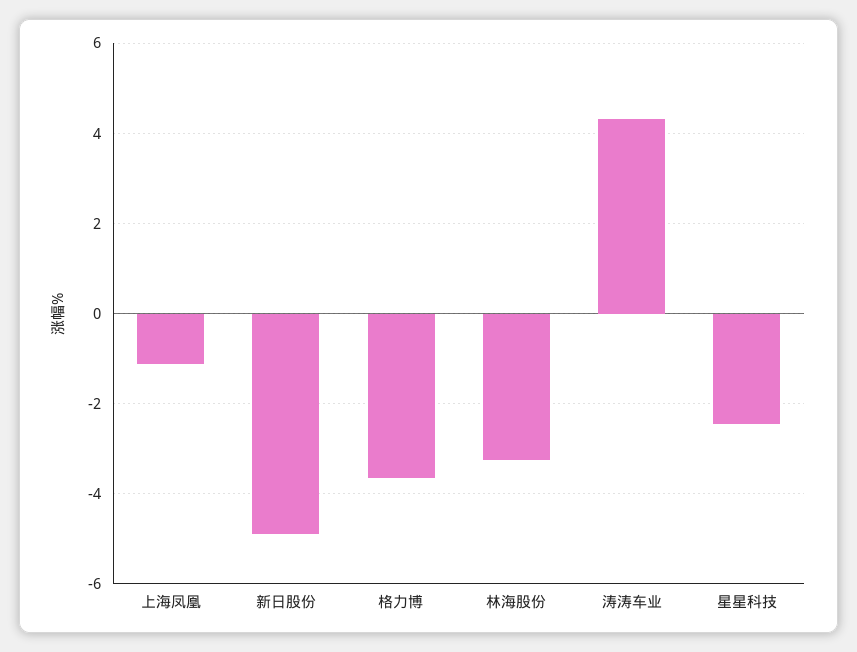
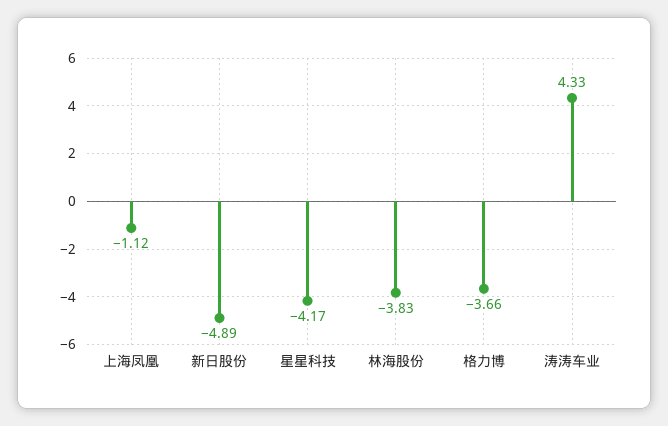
林海股份: -3.2 -> -3.83
星星科技: -2.4 -> -4.17

